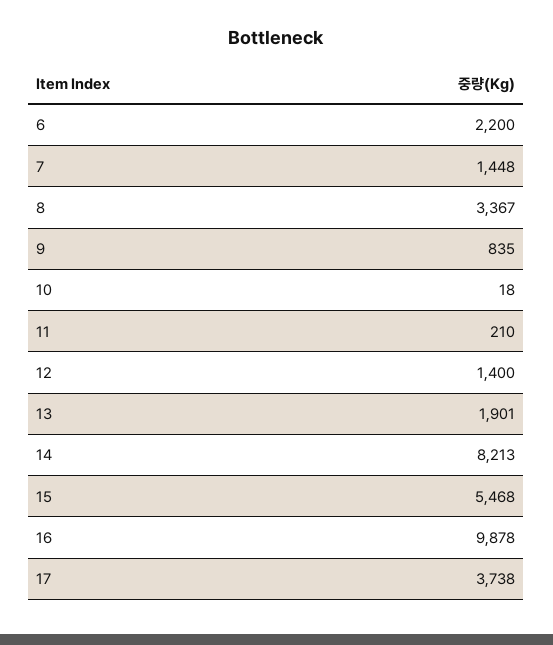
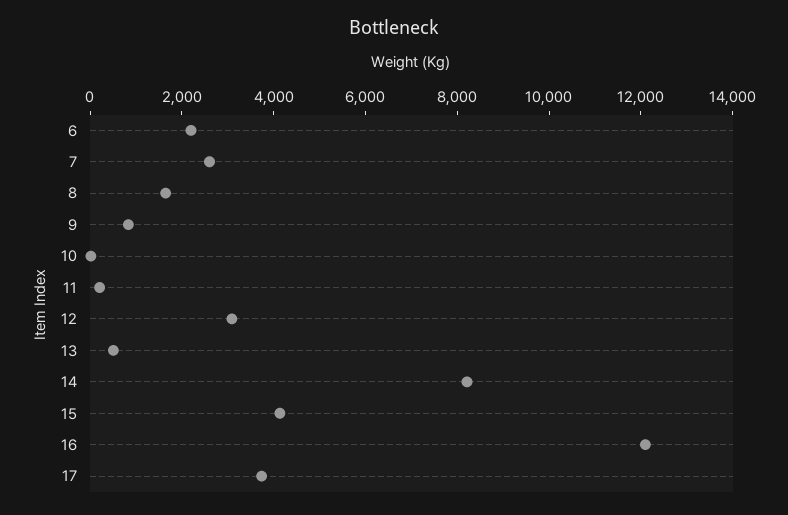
7: 1448 -> 2500
8: 3367 -> 1500
12: 1400 -> 3000
13: 1901 -> 500
15: 5468 -> 4000
16: 9878 -> 12000

